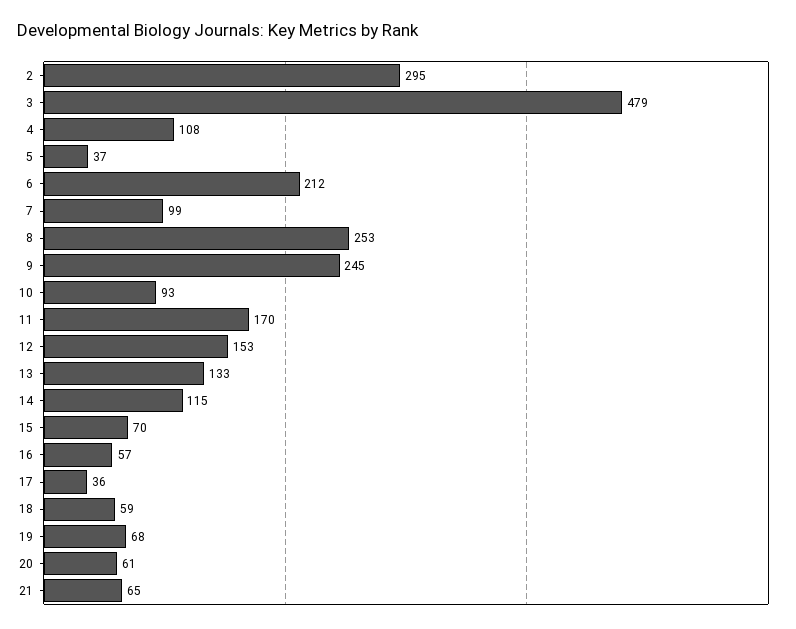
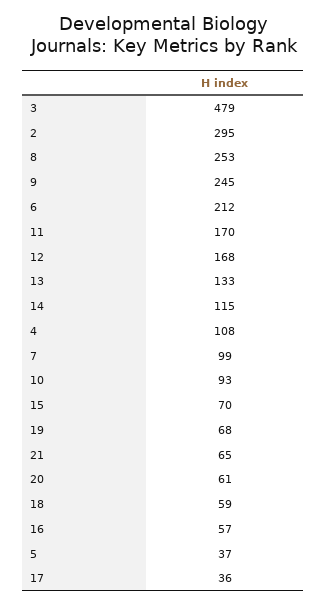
12: 153 -> 168

